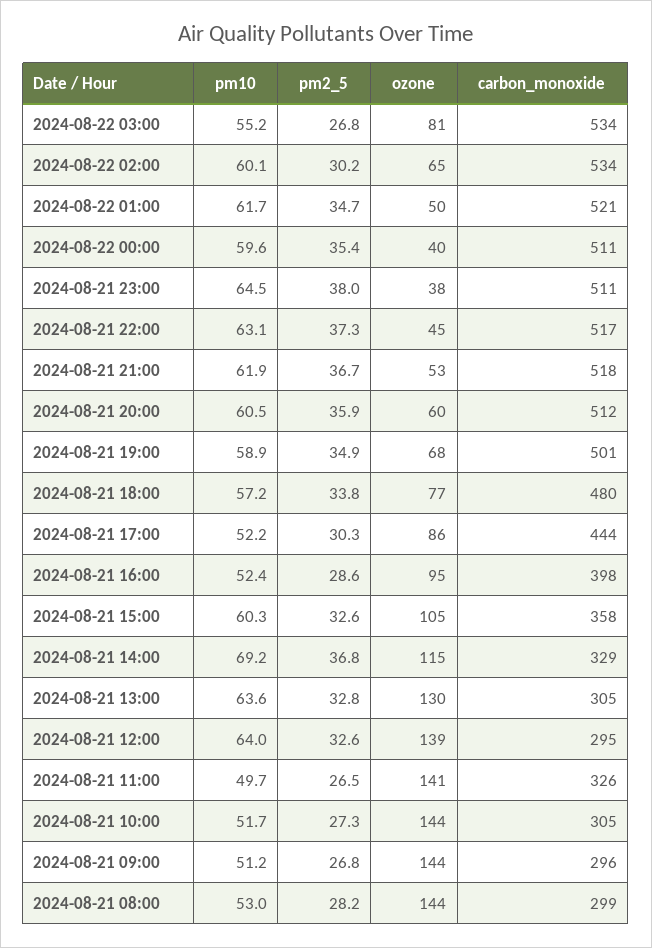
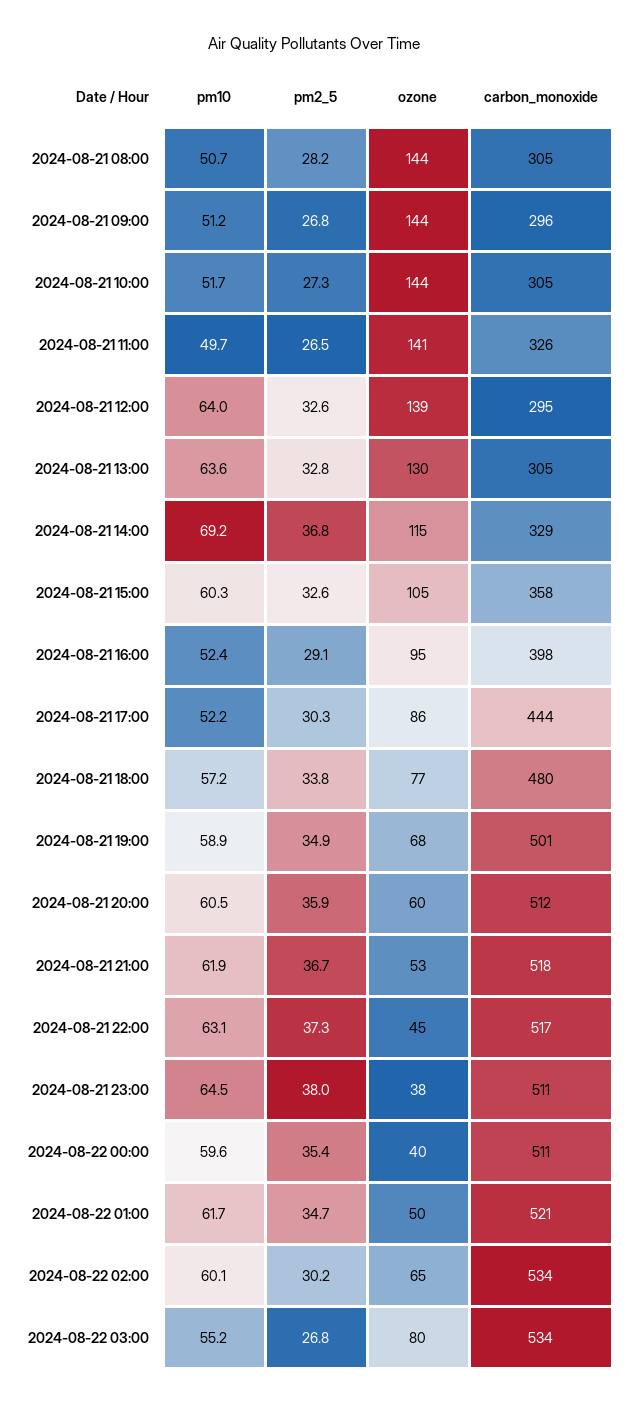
ozone, 2024-08-22 03:00: 81 -> 80
pm2_5, 2024-08-21 16:00: 28.6 -> 29.1
pm10, 2024-08-21 08:00: 53 -> 50.7
carbon_monoxide, 2024-08-21 08:00: 299 -> 305

